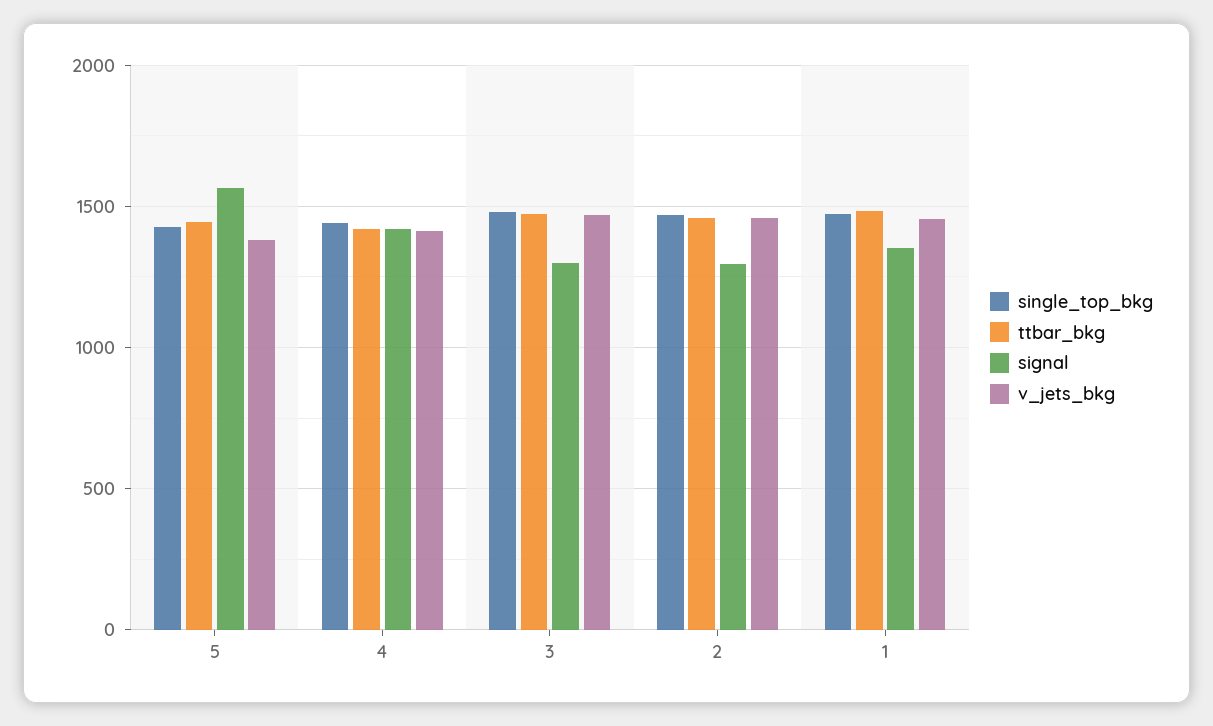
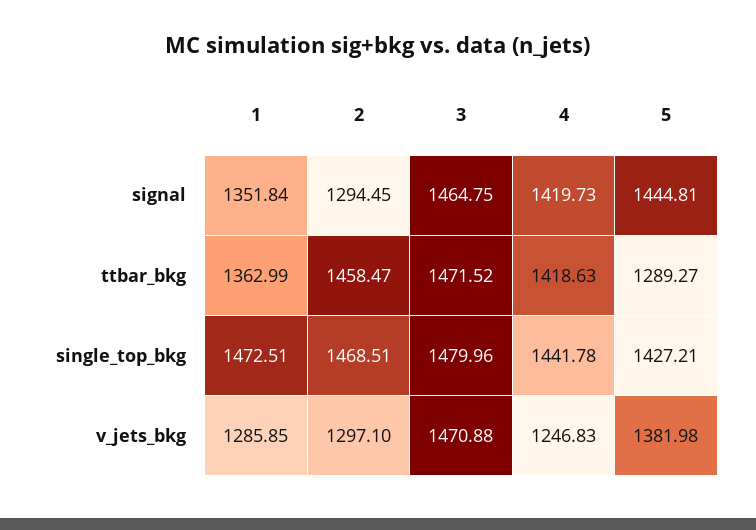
ttbar_bkg, 5: 1450 -> 1289.27
signal, 5: 1550 -> 1444.81
v_jets_bkg, 4: 1400 -> 1246.83
signal, 3: 1300 -> 1464.75
v_jets_bkg, 2: 1450 -> 1297.1
ttbar_bkg, 1: 1500 -> 1362.99
v_jets_bkg, 1: 1450 -> 1285.85

